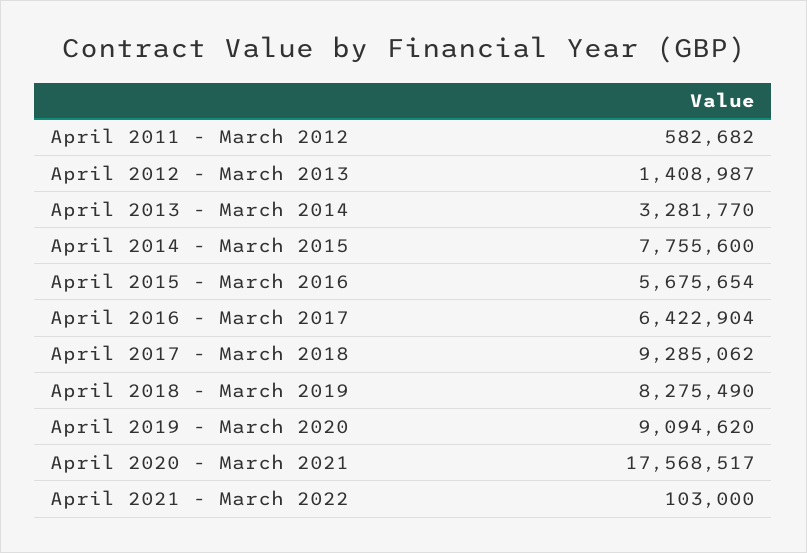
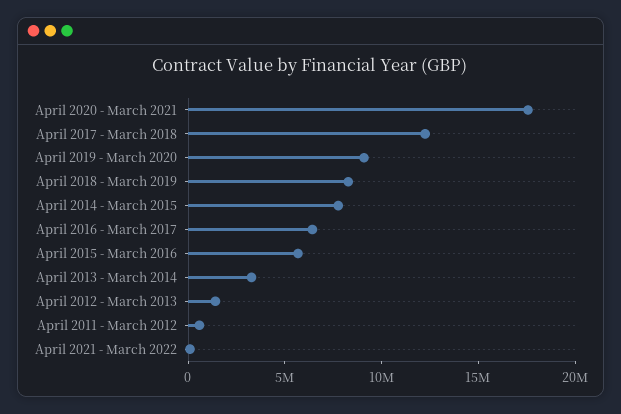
April 2017 - March 2018: 9285062 -> 12000000

